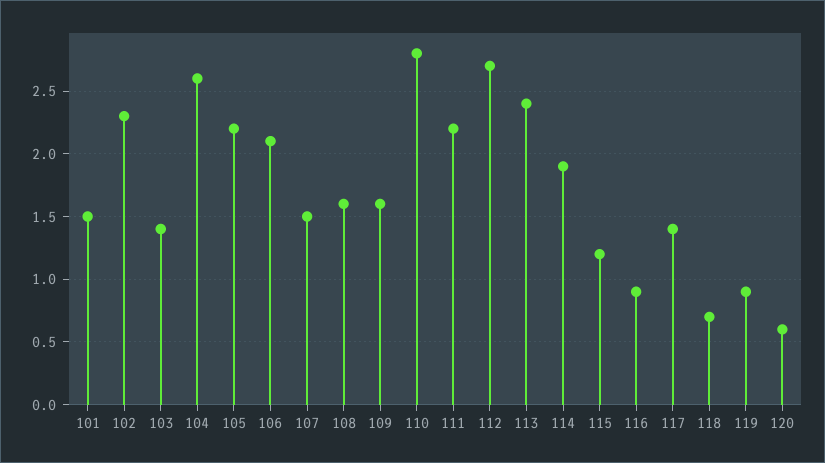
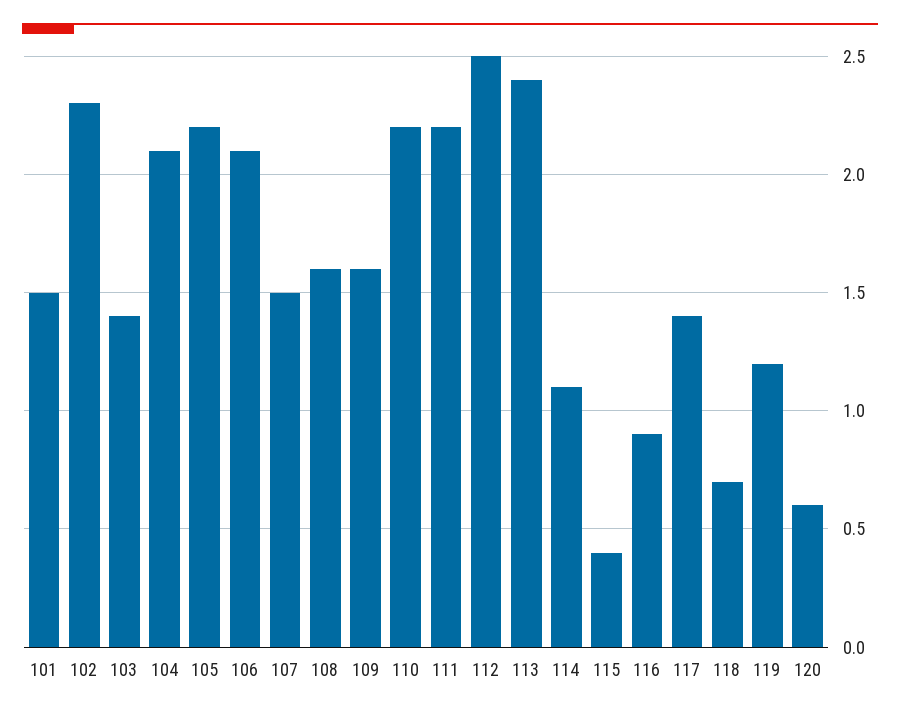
104: 2.6 -> 2.1
110: 2.8 -> 2.2
112: 2.7 -> 2.5
114: 1.9 -> 1.1
115: 1.2 -> 0.4
119: 0.9 -> 1.2

